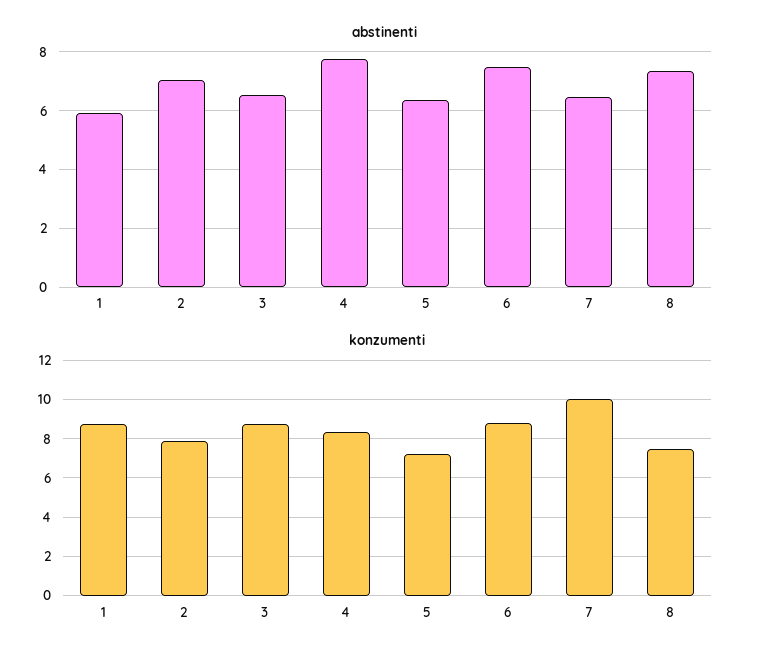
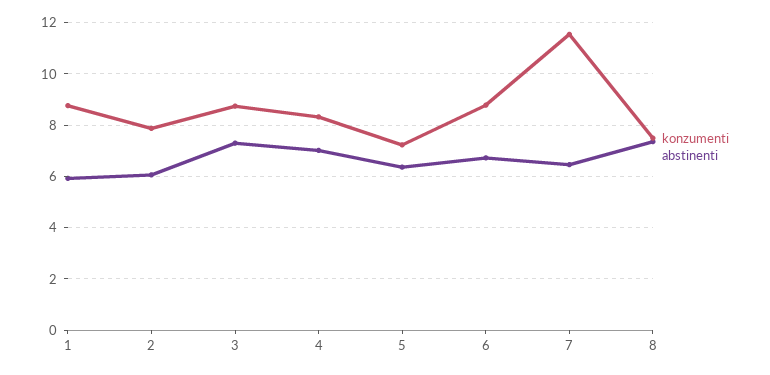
abstinenti, 2: 7 -> 6
abstinenti, 3: 6.5 -> 7.25
abstinenti, 4: 7.75 -> 7
abstinenti, 6: 7.5 -> 6.75
konzumenti, 7: 10 -> 11.5

